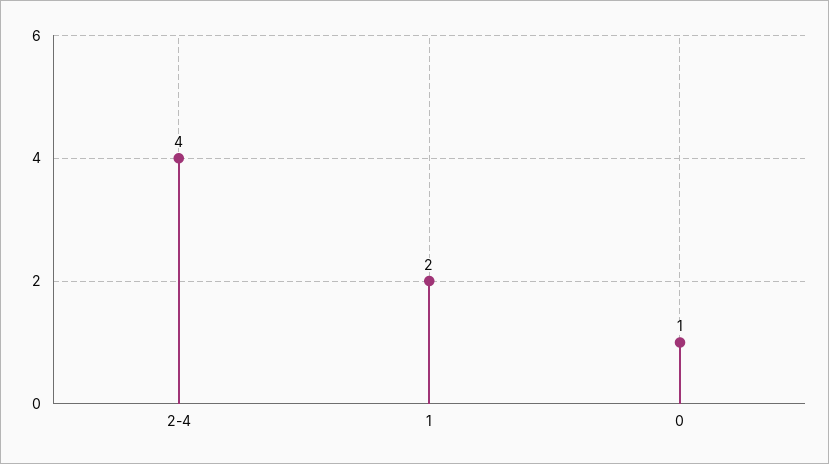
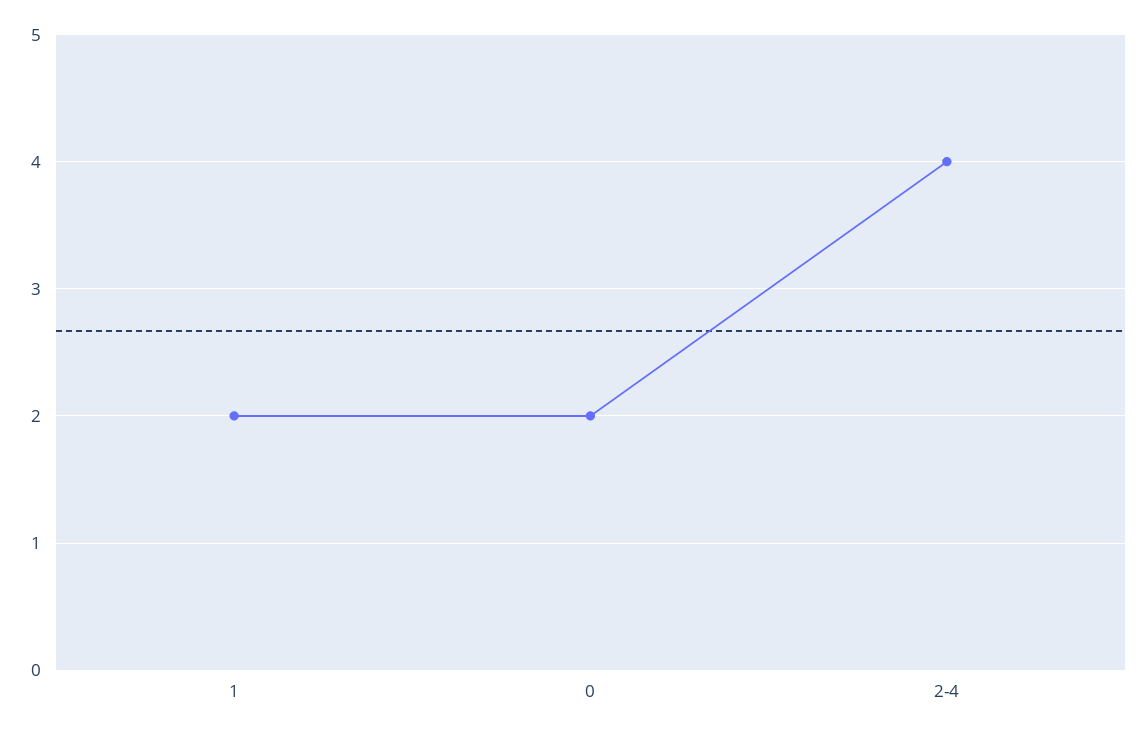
0: 1 -> 2

